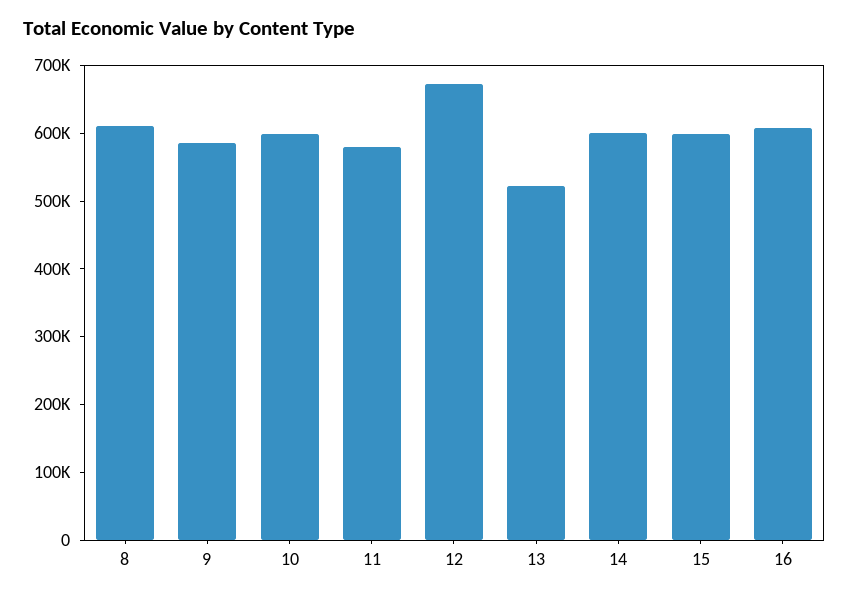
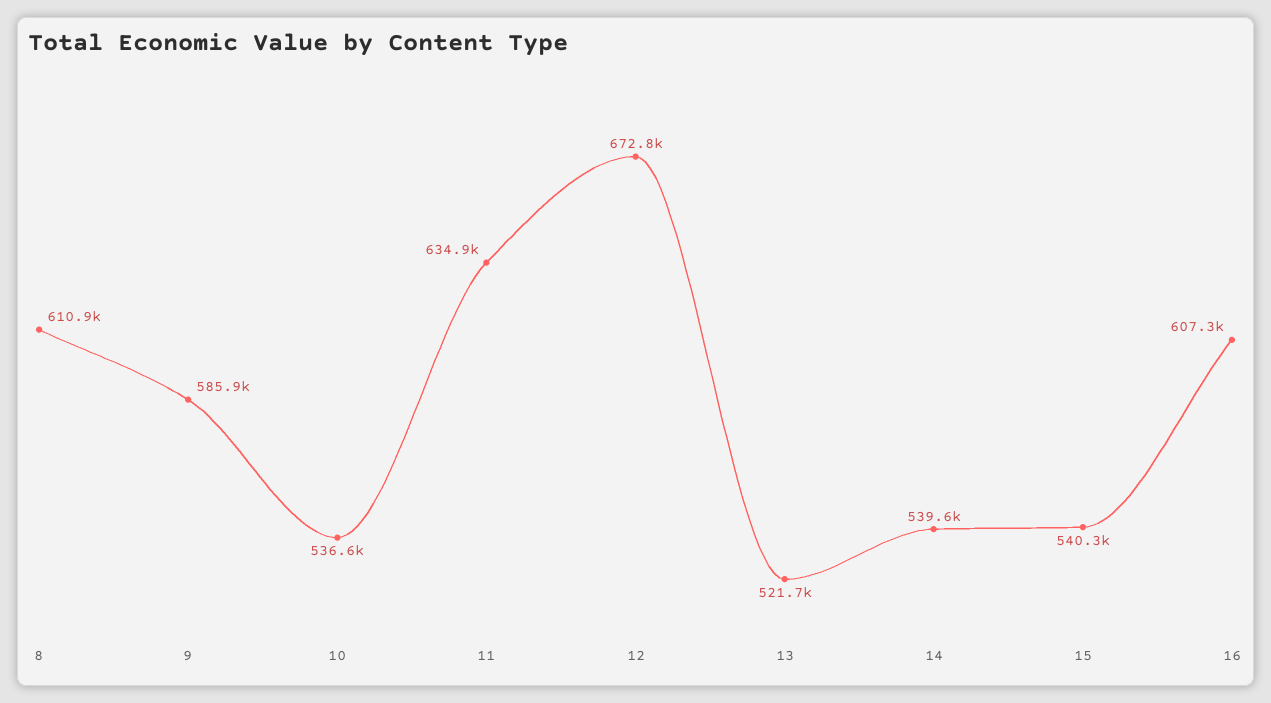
10: 600000 -> 536600
11: 580000 -> 634900
14: 600000 -> 539600
15: 600000 -> 540300

